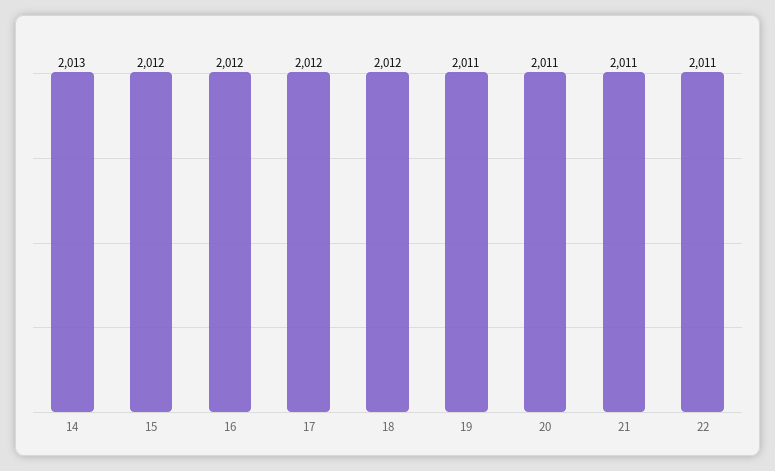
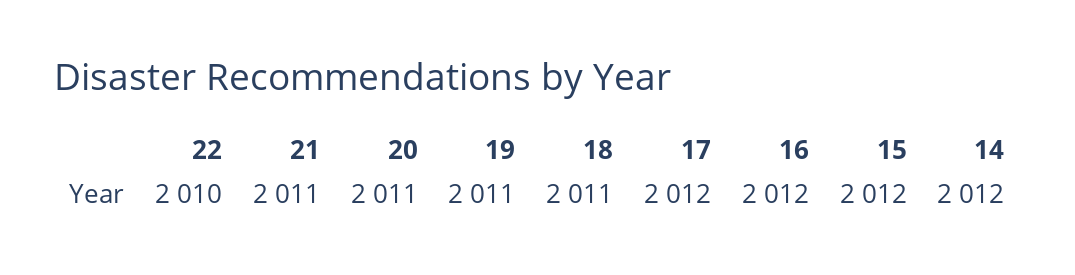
14: 2013 -> 2012
18: 2012 -> 2011
22: 2011 -> 2010

